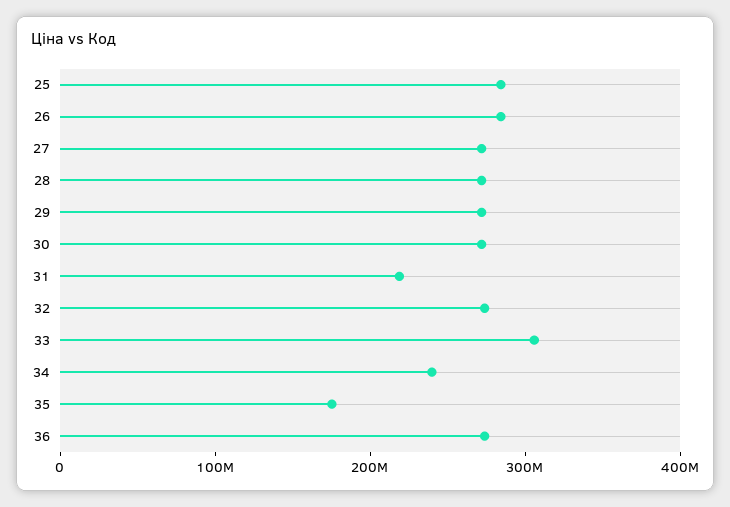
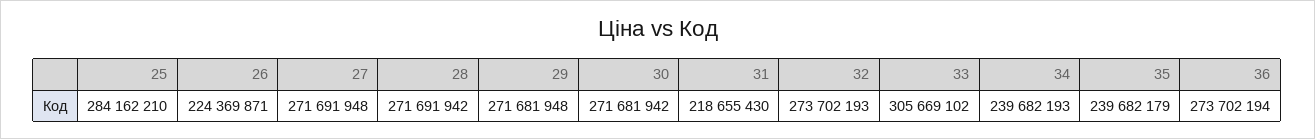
26: 280000000 -> 224369871
35: 180000000 -> 239682179

